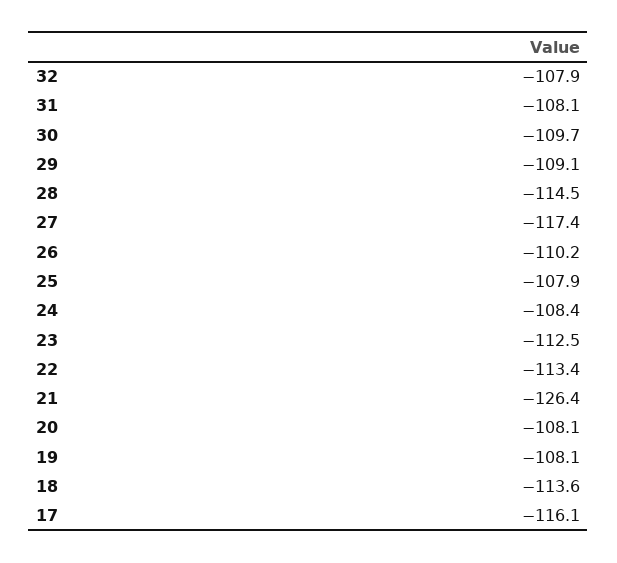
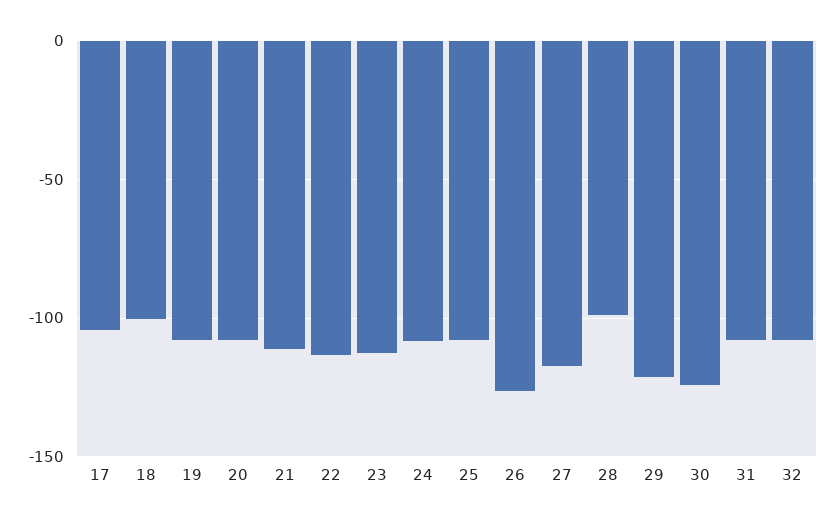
30: -109.7 -> -125
29: -109.1 -> -120
28: -114.5 -> -100
26: -110.2 -> -125
21: -126.4 -> -110
18: -113.6 -> -100
17: -116.1 -> -105

